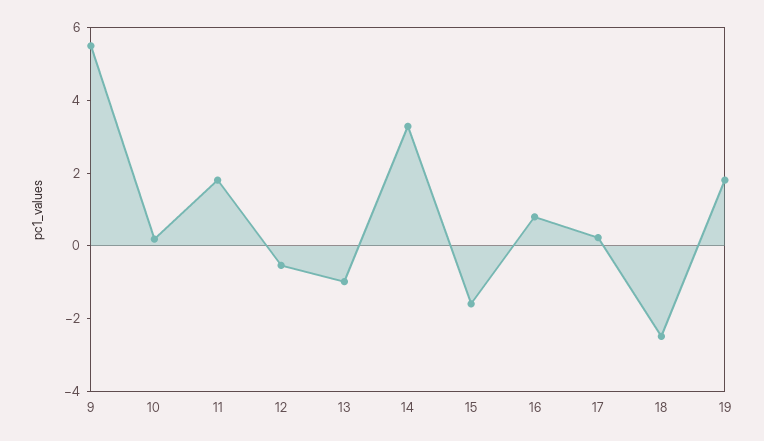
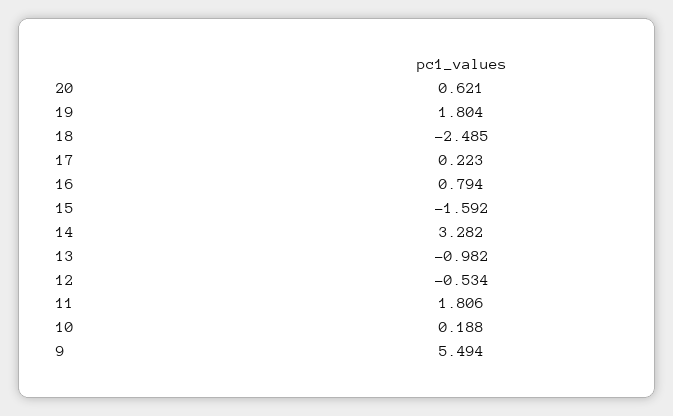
20: none -> 0.621

